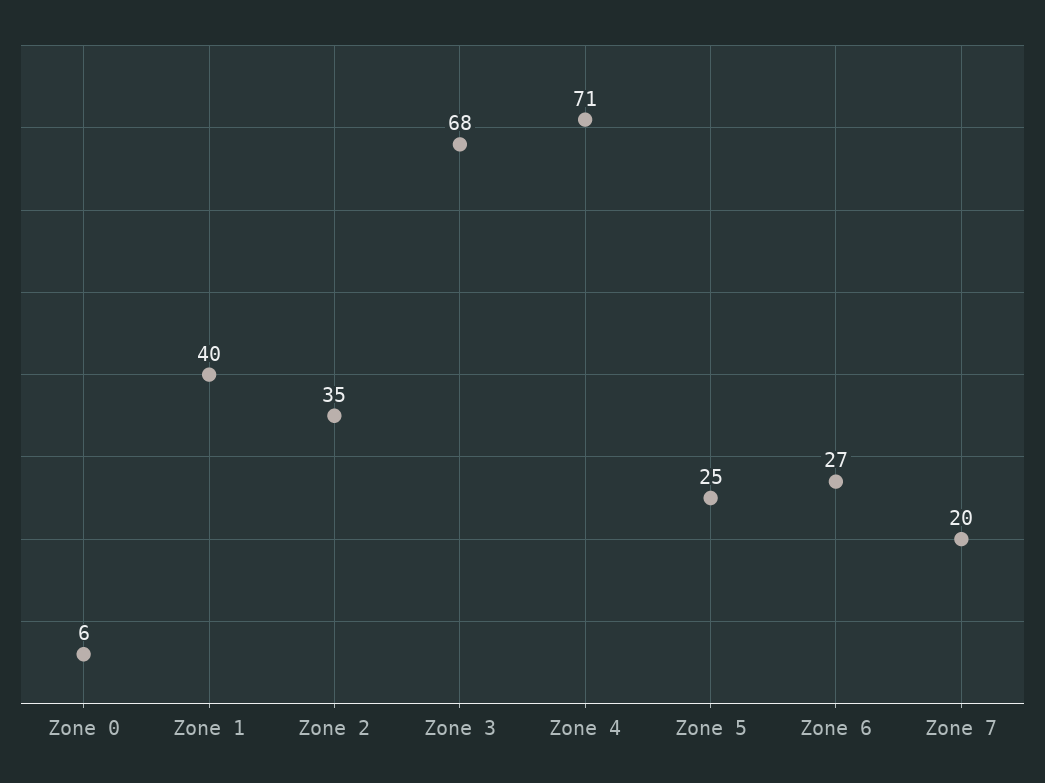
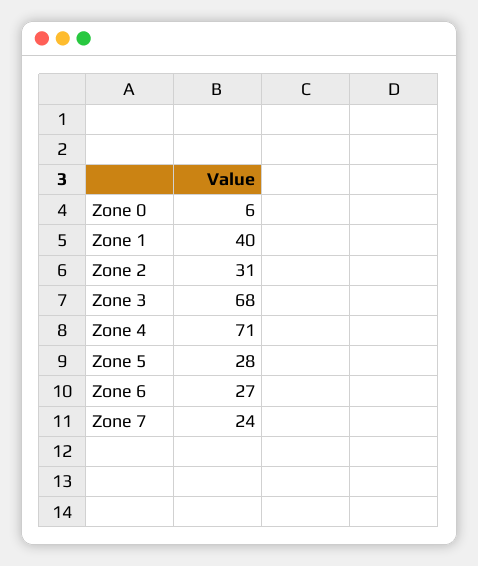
Zone 2: 35 -> 31
Zone 5: 25 -> 28
Zone 7: 20 -> 24

